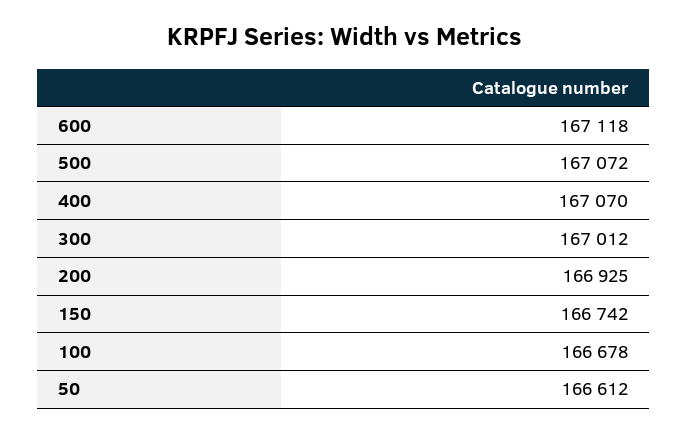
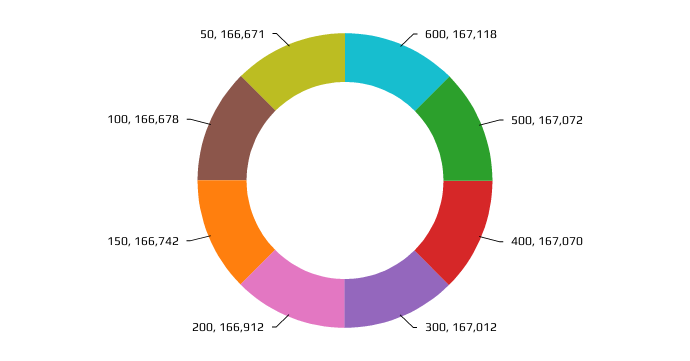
200: 166925 -> 166912
50: 166612 -> 166671

